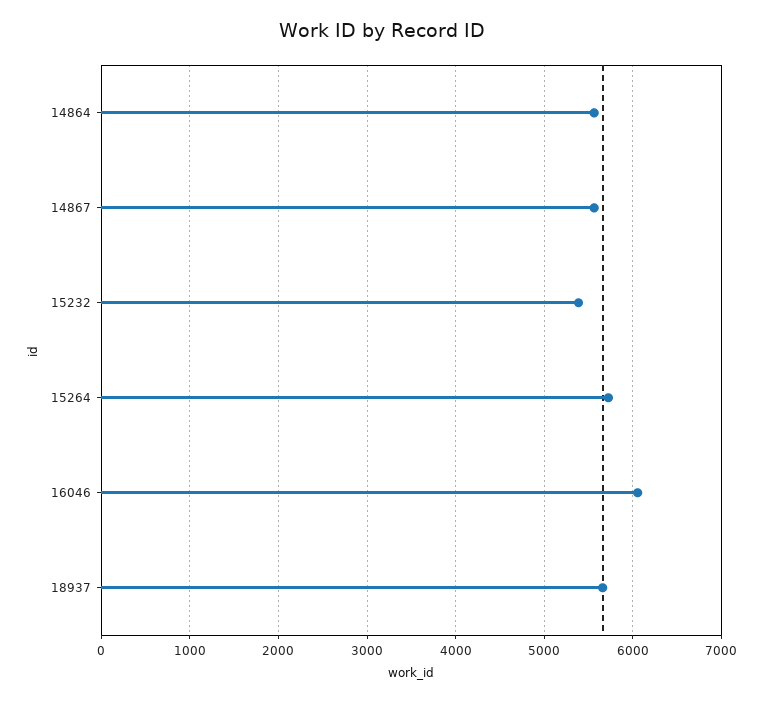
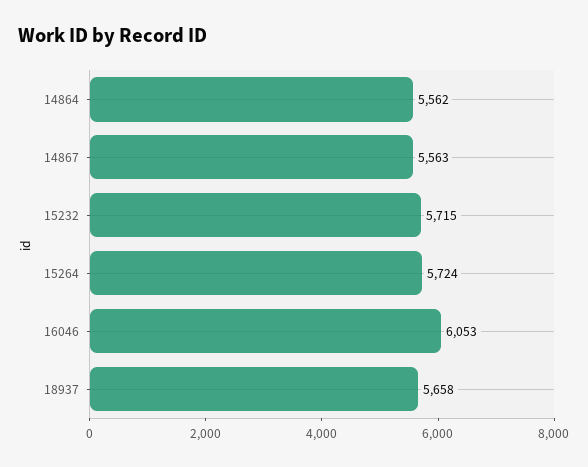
15232: 5400 -> 5715

